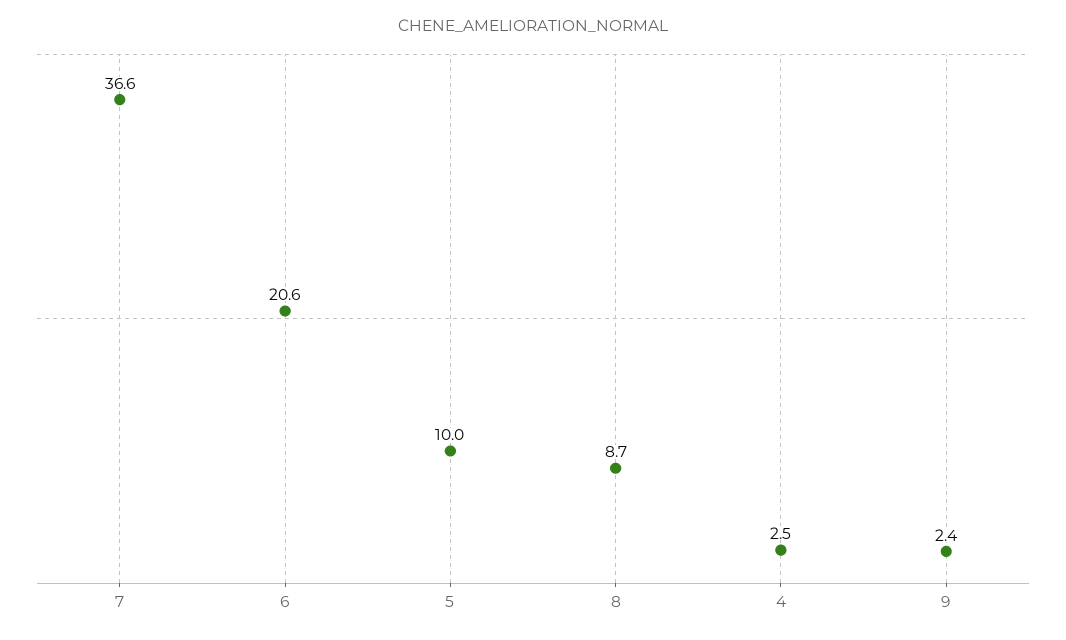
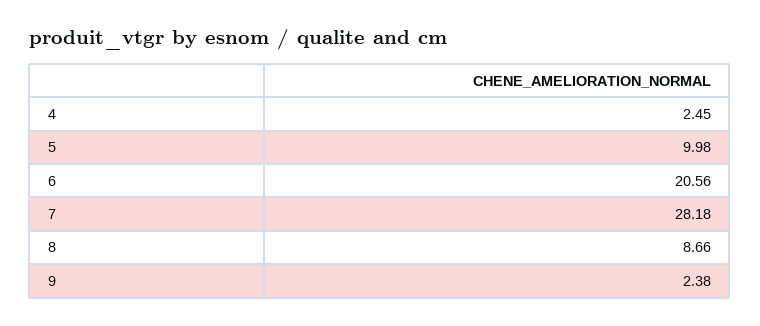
7: 36.6 -> 28.18

